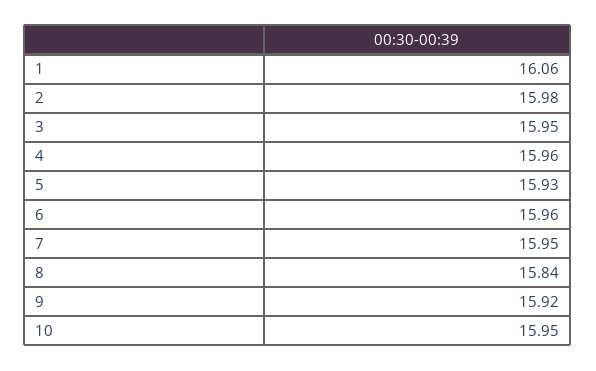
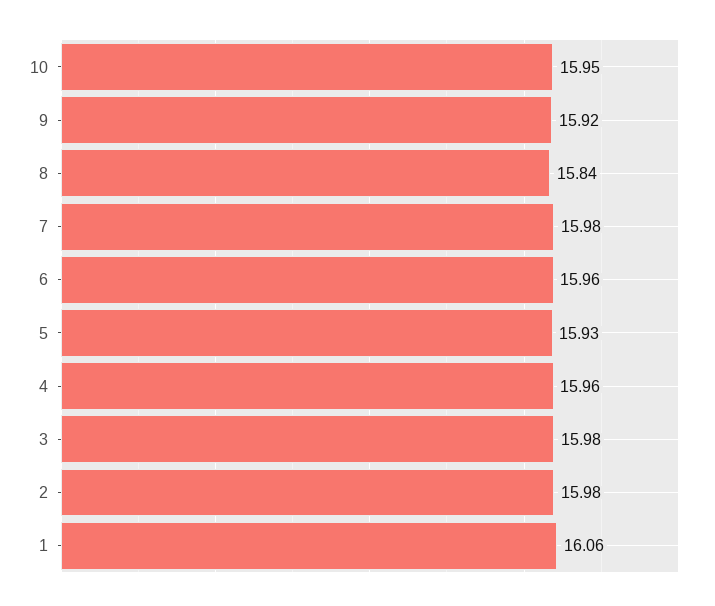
3: 15.95 -> 15.98
7: 15.95 -> 15.98

